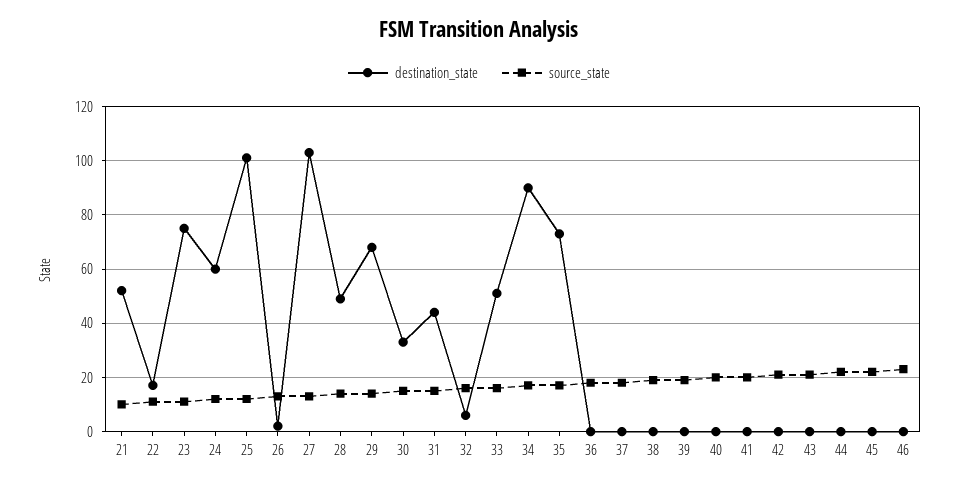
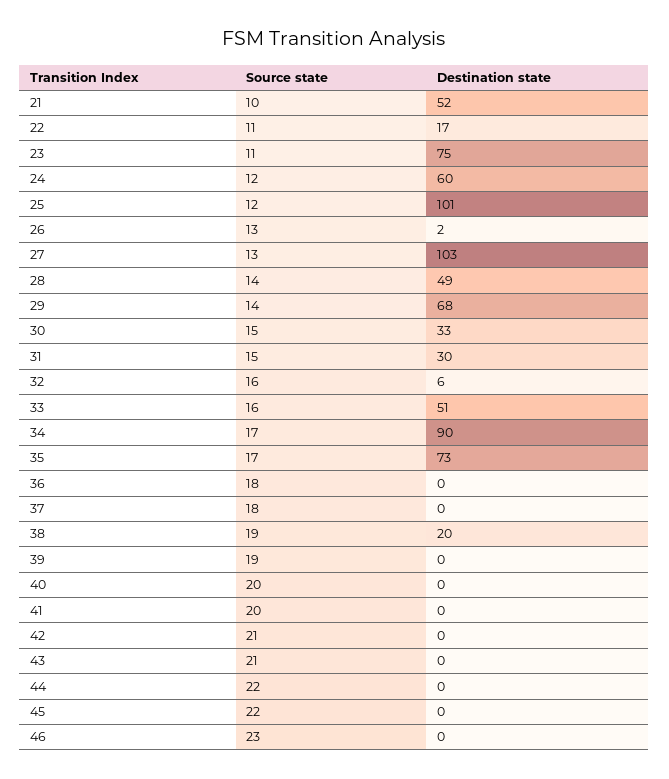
destination_state, 31: 45 -> 30
destination_state, 38: 0 -> 20

